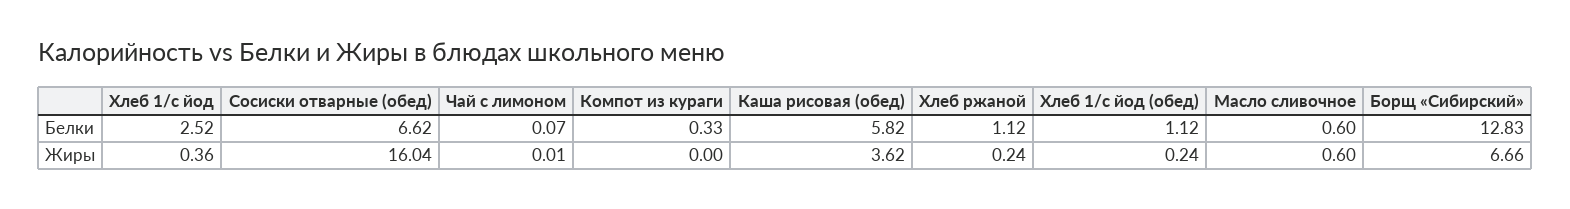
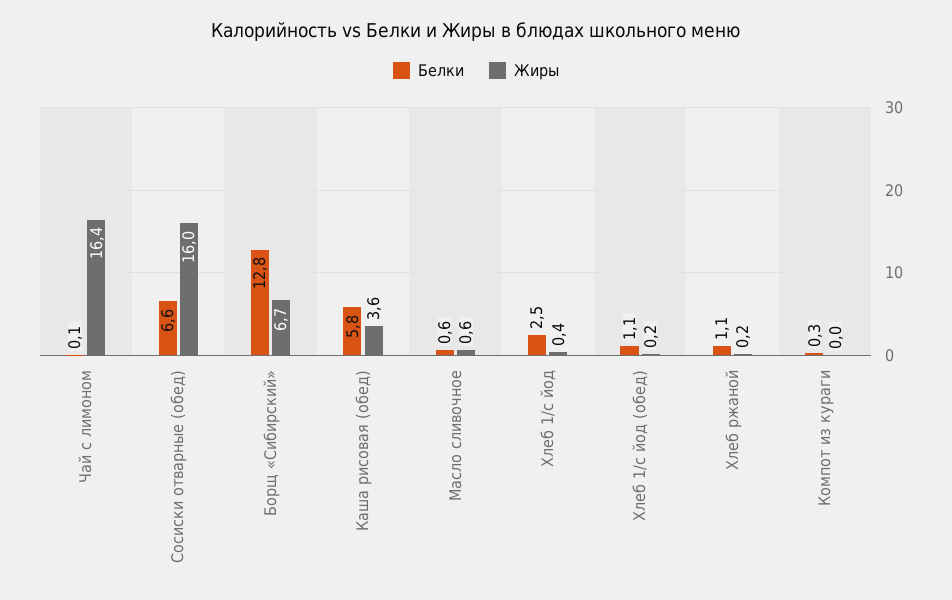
Жиры, Чай с лимоном: 0.01 -> 16.4

